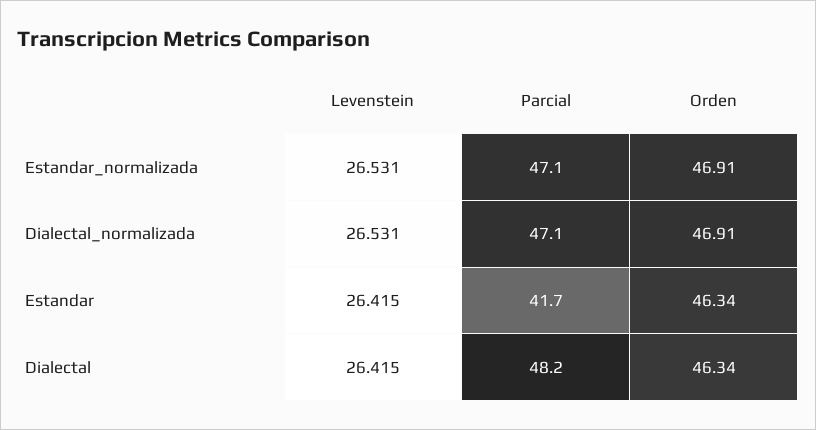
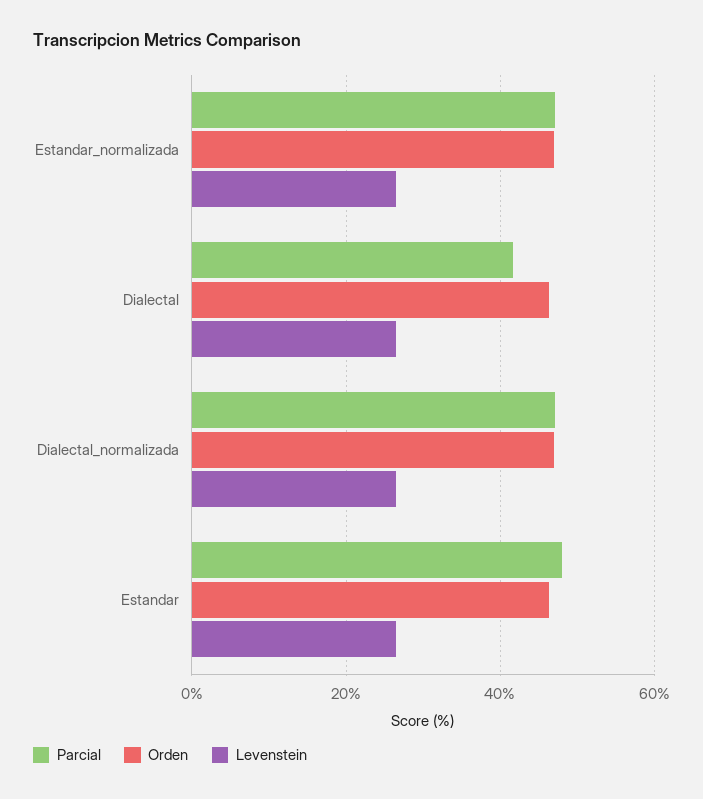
Parcial, Estandar: 41.7 -> 48
Parcial, Dialectal: 48.2 -> 42

